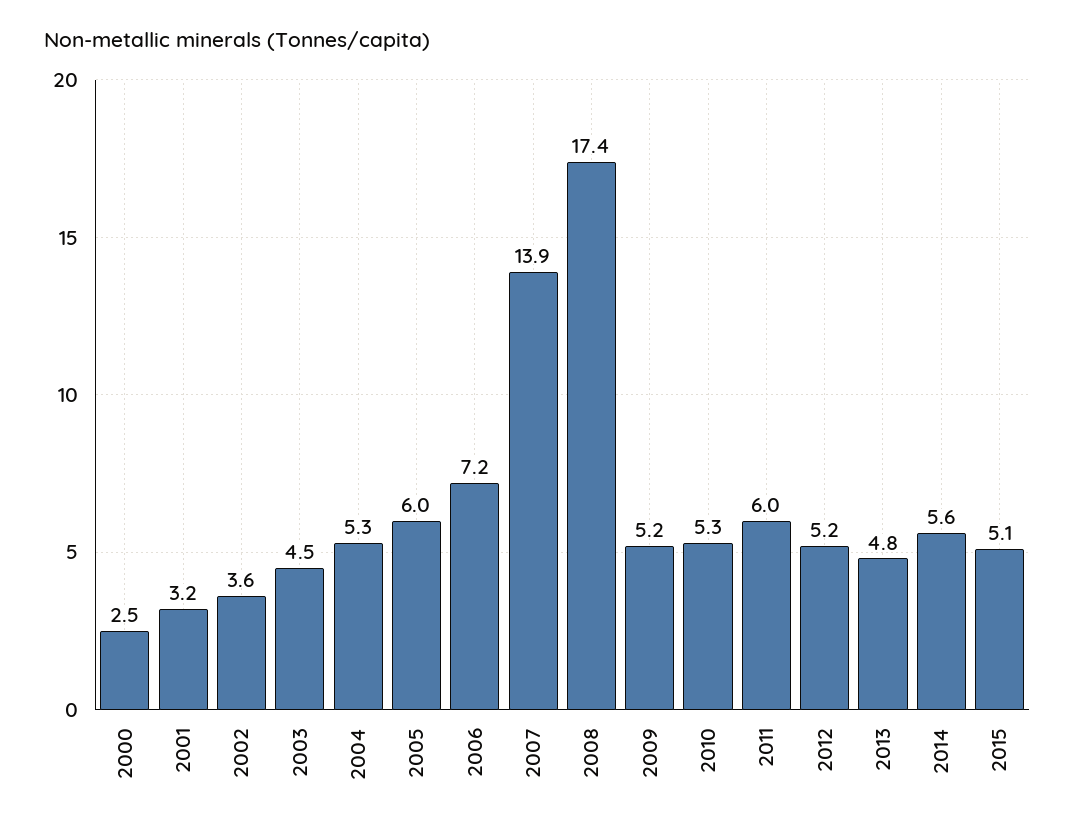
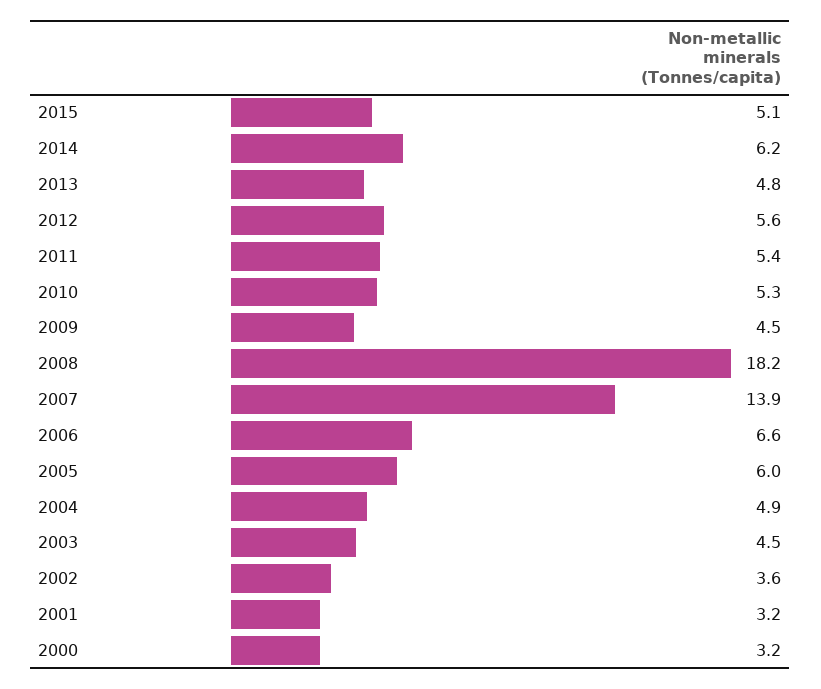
2000: 2.5 -> 3.2
2004: 5.3 -> 4.9
2006: 7.2 -> 6.6
2008: 17.4 -> 18.2
2009: 5.2 -> 4.5
2011: 6 -> 5.4
2012: 5.2 -> 5.6
2014: 5.6 -> 6.2

